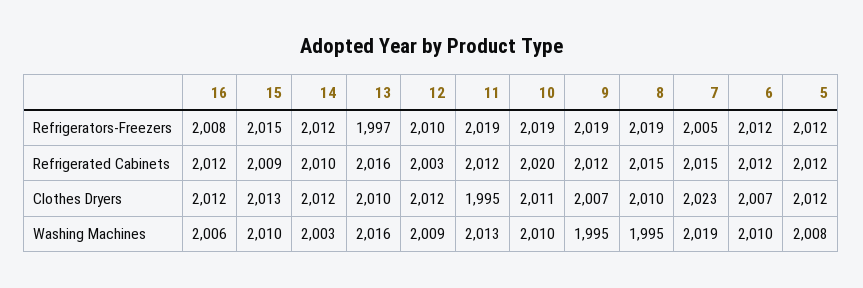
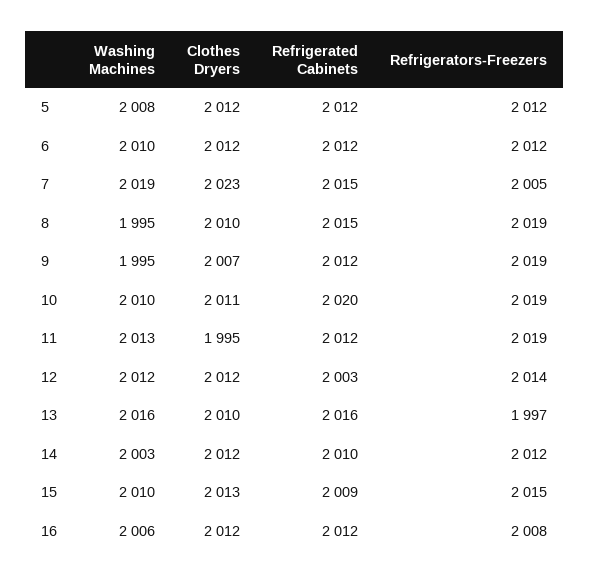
12, Refrigerators-Freezers: 2010 -> 2014
6, Clothes Dryers: 2007 -> 2012
12, Washing Machines: 2009 -> 2012

